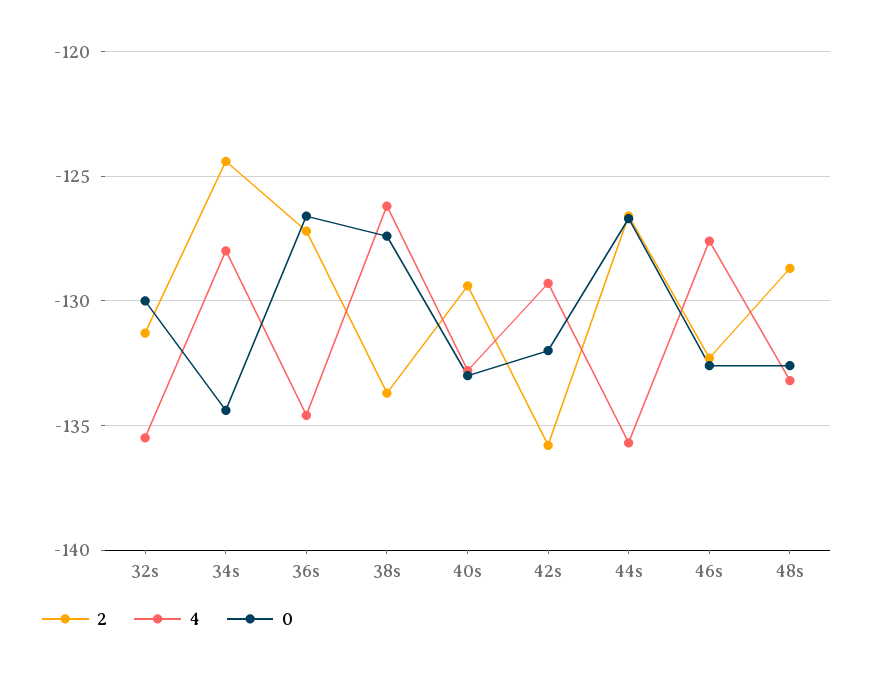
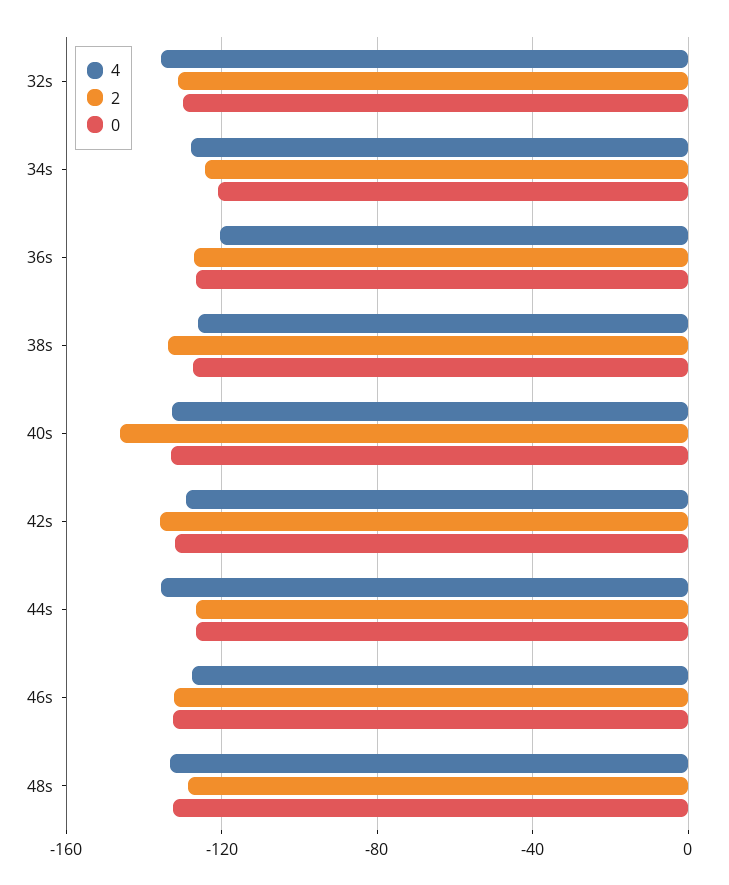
0, 34s: -134.5 -> -120
4, 36s: -134.5 -> -120
2, 40s: -129.5 -> -145

